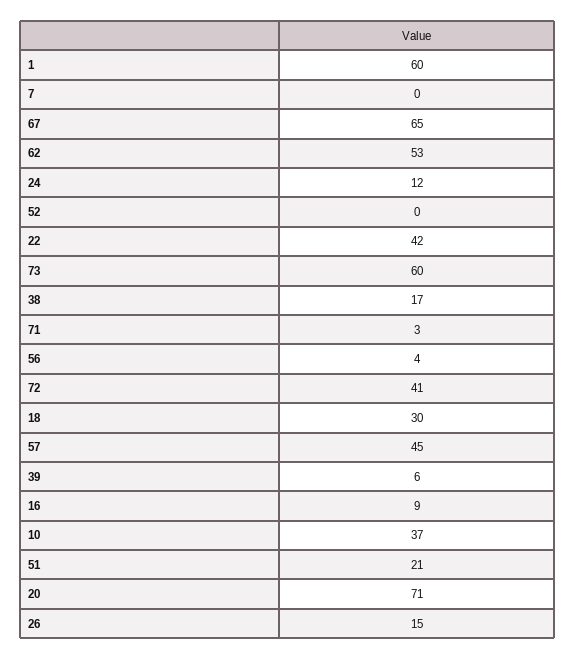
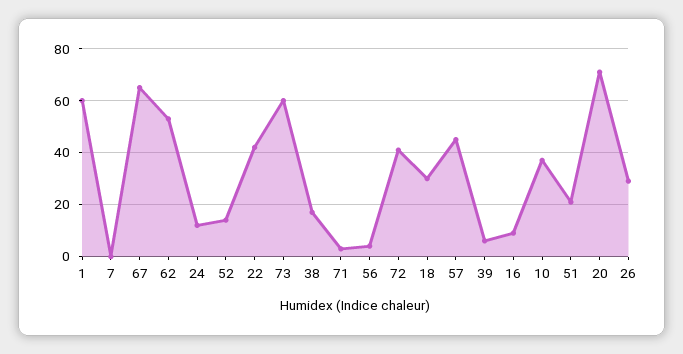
52: 0 -> 15
26: 15 -> 30

